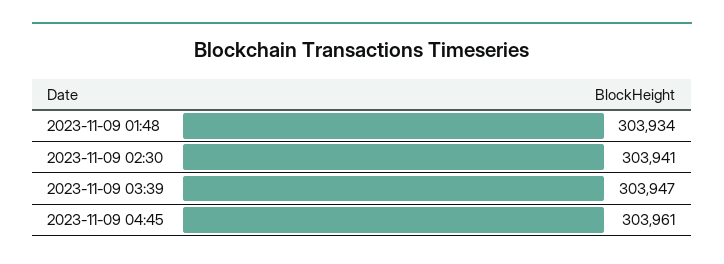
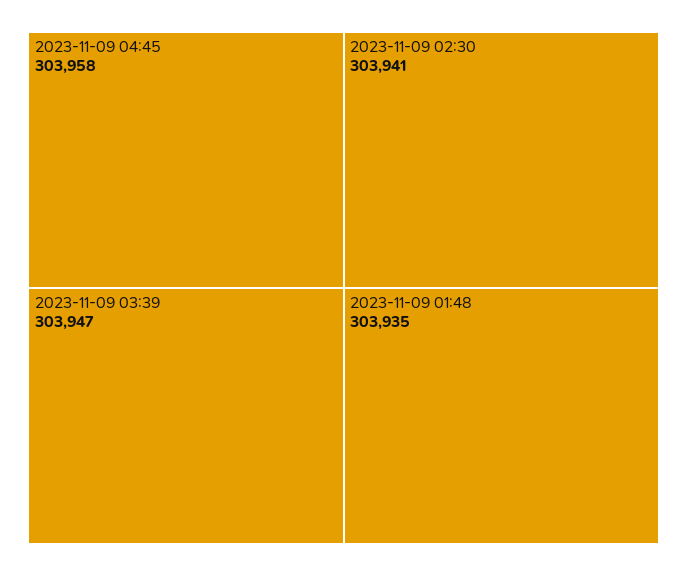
2023-11-09 01:48: 303934 -> 303935
2023-11-09 04:45: 303961 -> 303958

